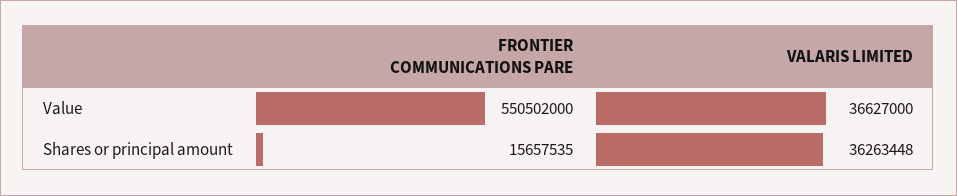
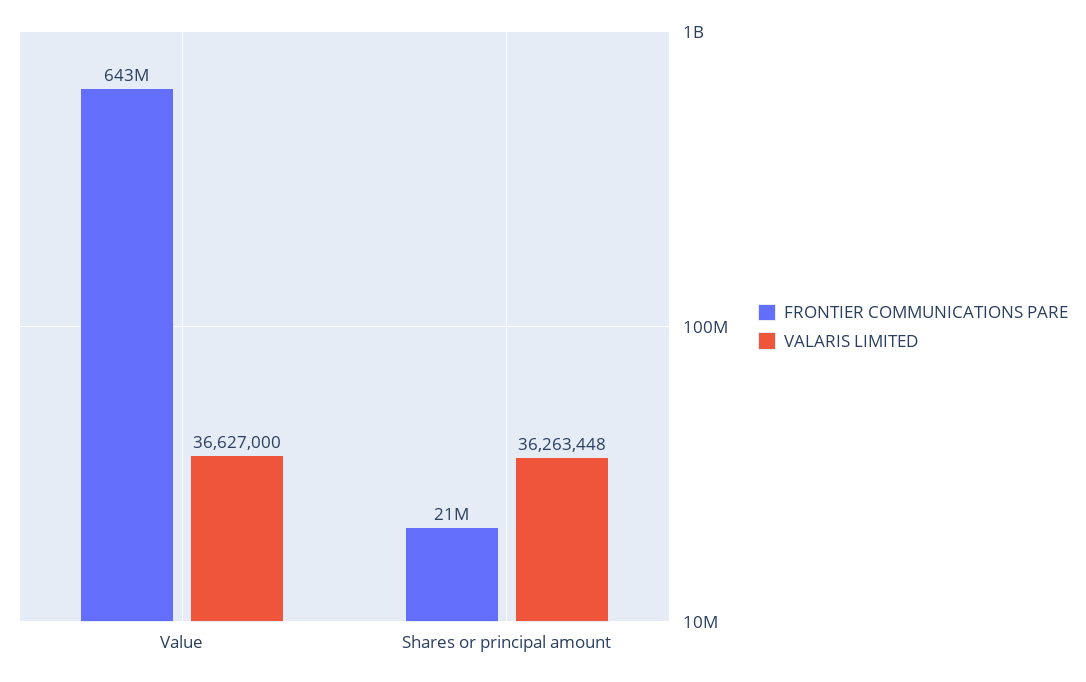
FRONTIER COMMUNICATIONS PARE, Value: 550502000 -> 643000000
FRONTIER COMMUNICATIONS PARE, Shares or principal amount: 15657535 -> 21000000

